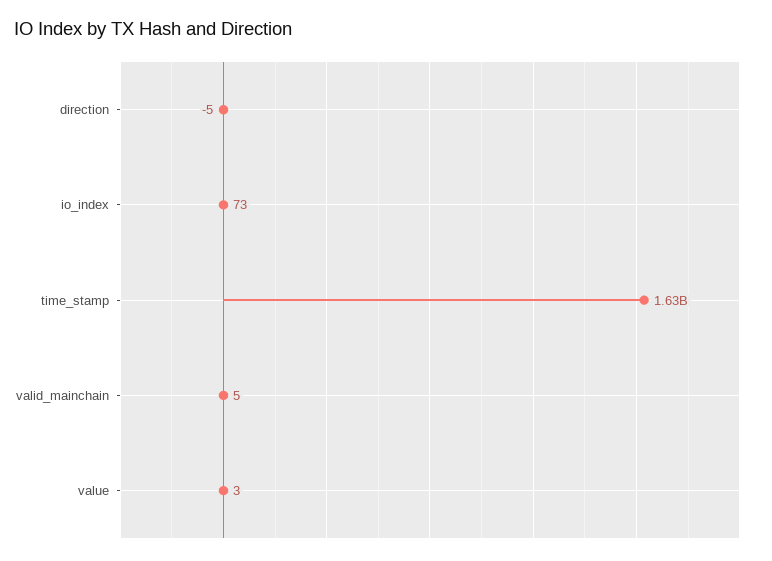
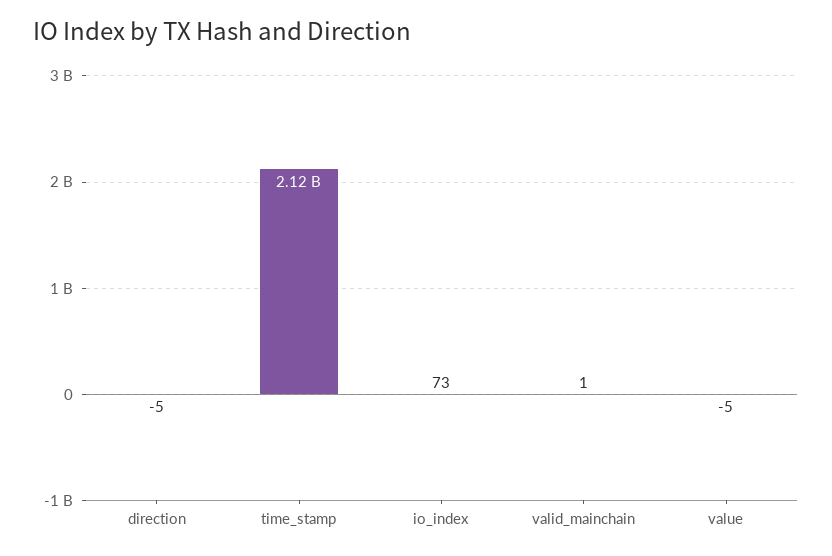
time_stamp: 1630000000 -> 2120000000
valid_mainchain: 5 -> 1
value: 3 -> -5

